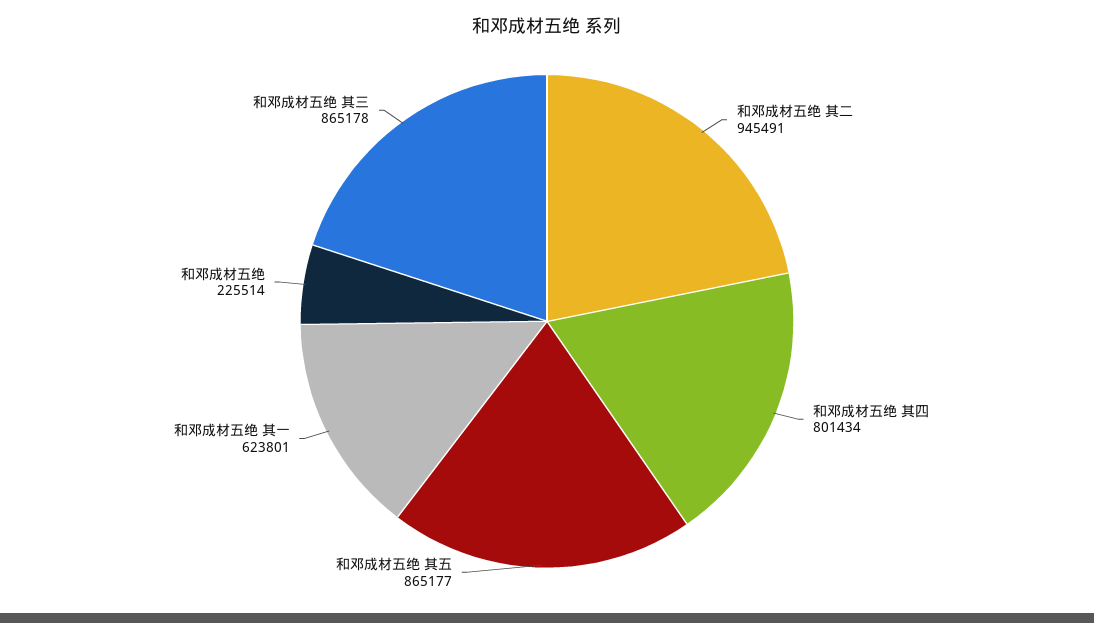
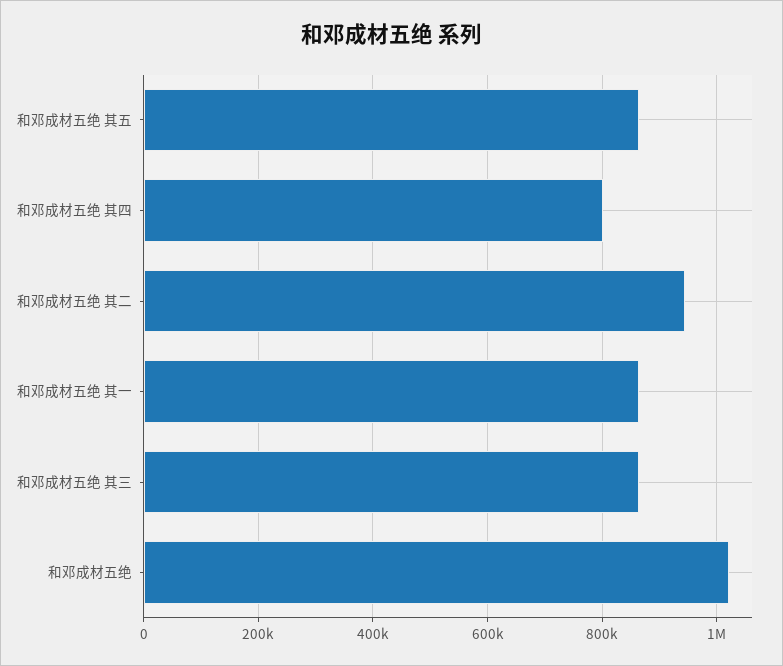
和邓成材五绝 其一: 623801 -> 860000
和邓成材五绝: 225514 -> 1020000

